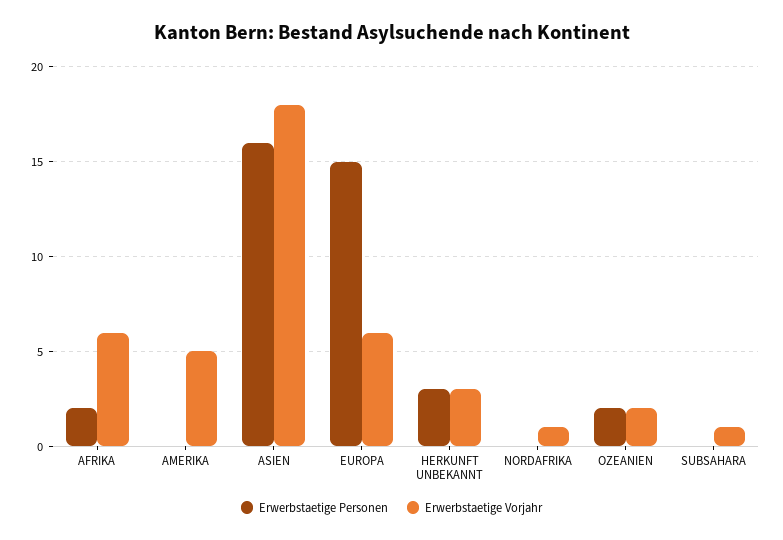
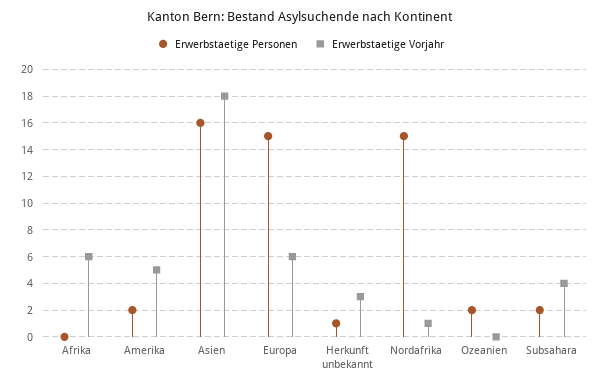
Erwerbstaetige Personen, AFRIKA: 2 -> 0
Erwerbstaetige Personen, AMERIKA: 0 -> 2
Erwerbstaetige Personen, HERKUNFT UNBEKANNT: 3 -> 1
Erwerbstaetige Personen, NORDAFRIKA: 0 -> 15
Erwerbstaetige Vorjahr, OZEANIEN: 2 -> 0
Erwerbstaetige Personen, SUBSAHARA: 0 -> 2
Erwerbstaetige Vorjahr, SUBSAHARA: 1 -> 4

